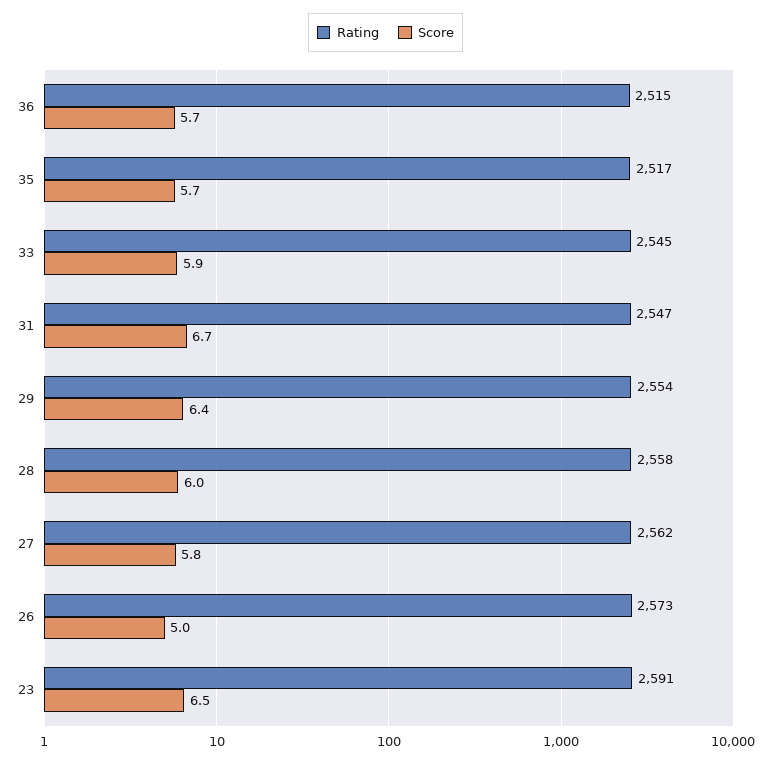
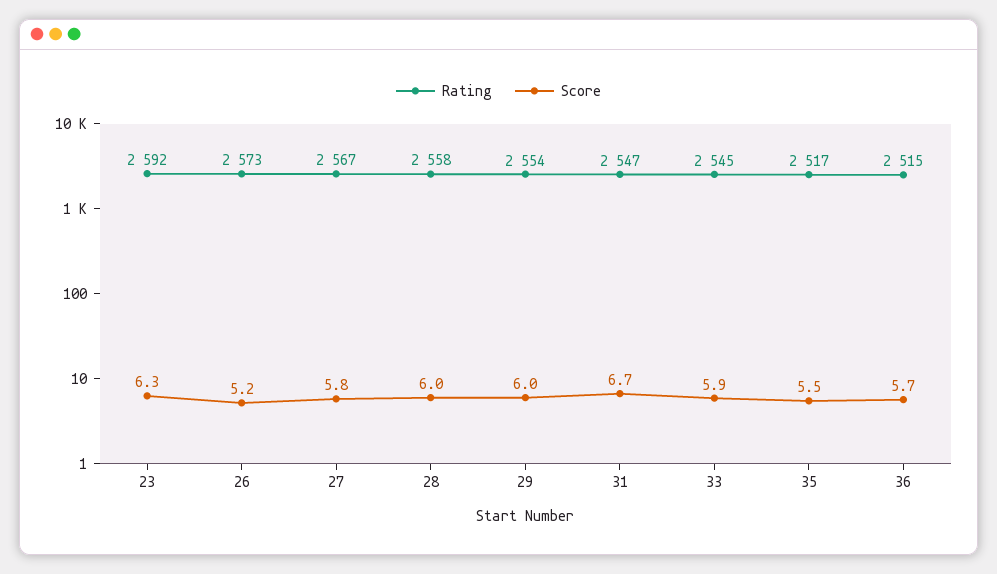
Score, 35: 5.7 -> 5.5
Score, 29: 6.4 -> 6
Rating, 27: 2562 -> 2567
Score, 26: 5 -> 5.2
Rating, 23: 2591 -> 2592
Score, 23: 6.5 -> 6.3

